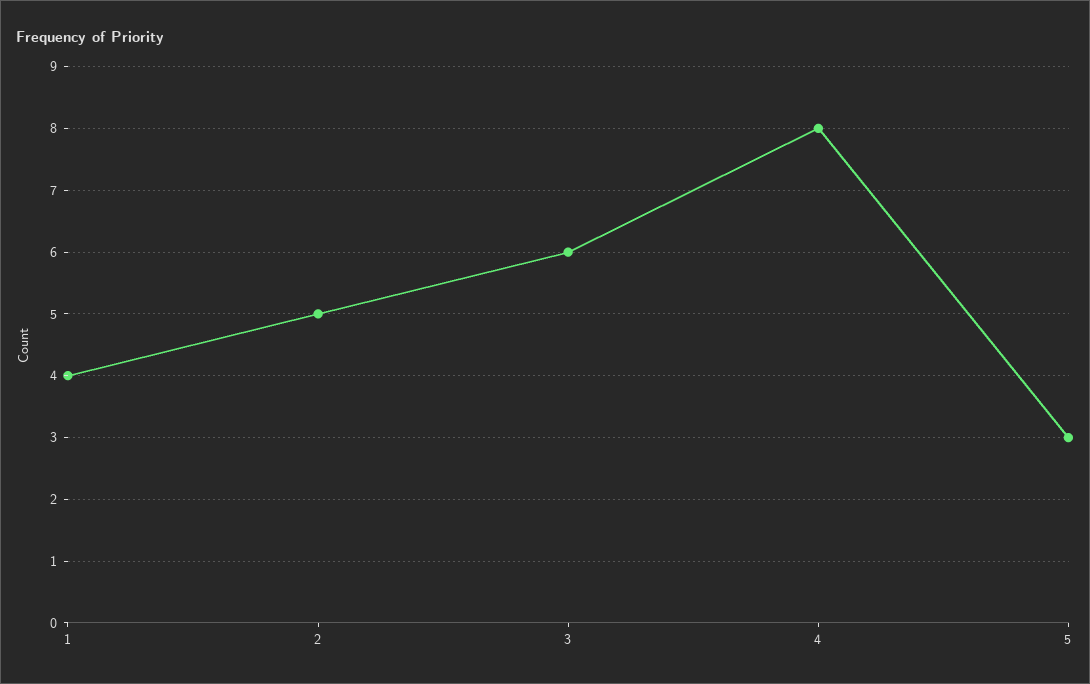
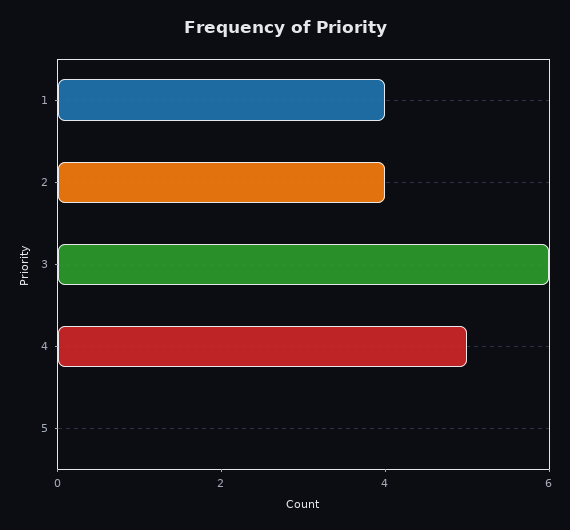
2: 5 -> 4
4: 8 -> 5
5: 3 -> 0

